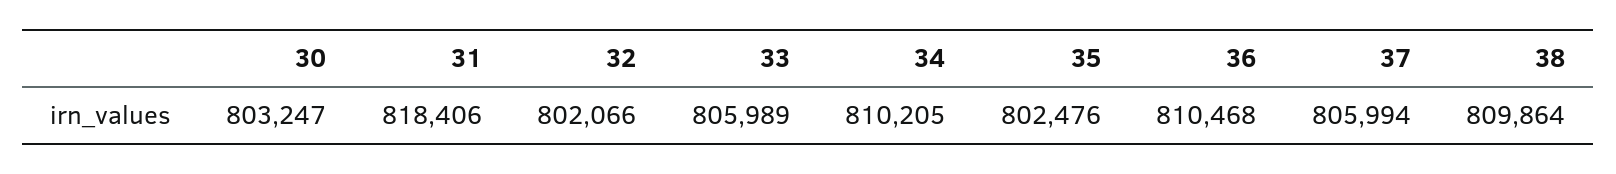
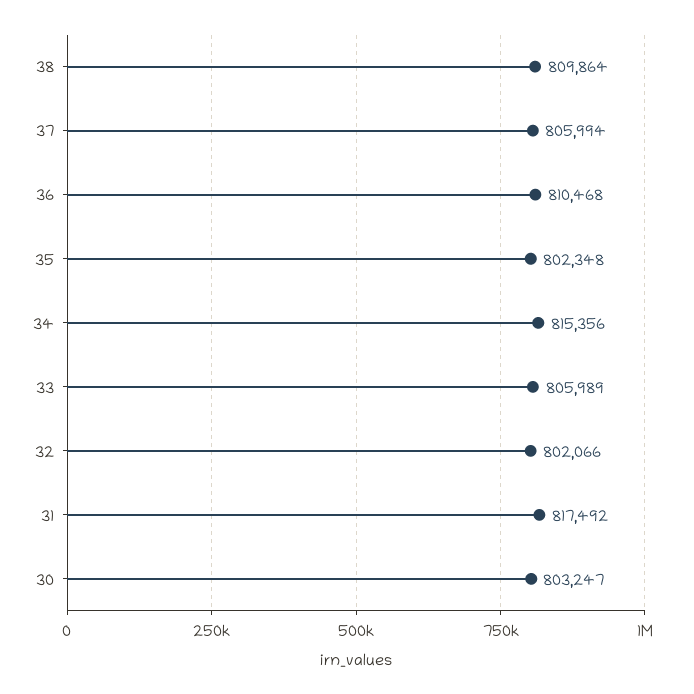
31: 818406 -> 817492
34: 810205 -> 815356
35: 802476 -> 802348

